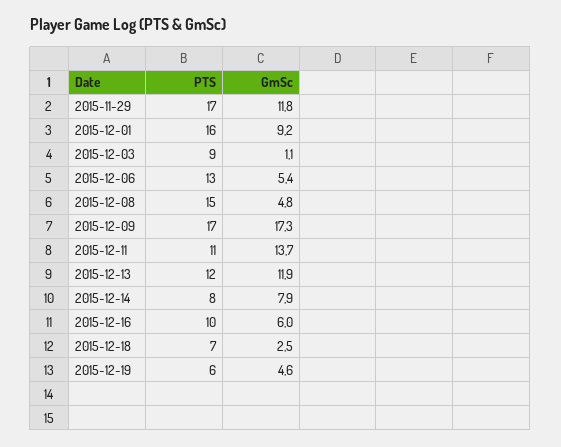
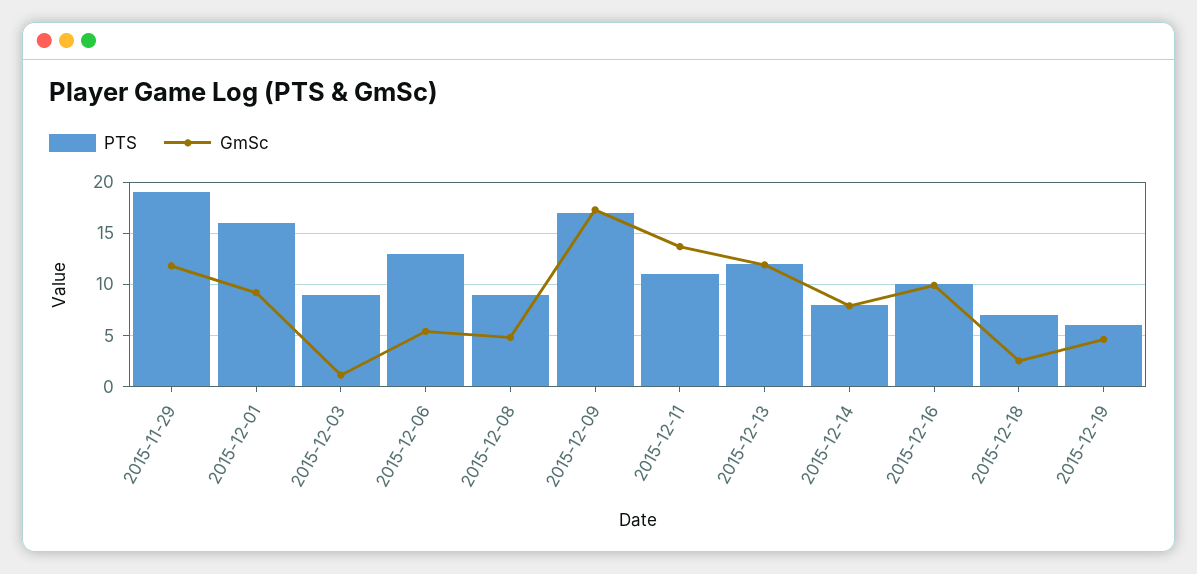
PTS, 2015-11-29: 17 -> 19
PTS, 2015-12-08: 15 -> 9
GmSc, 2015-12-16: 6 -> 10

